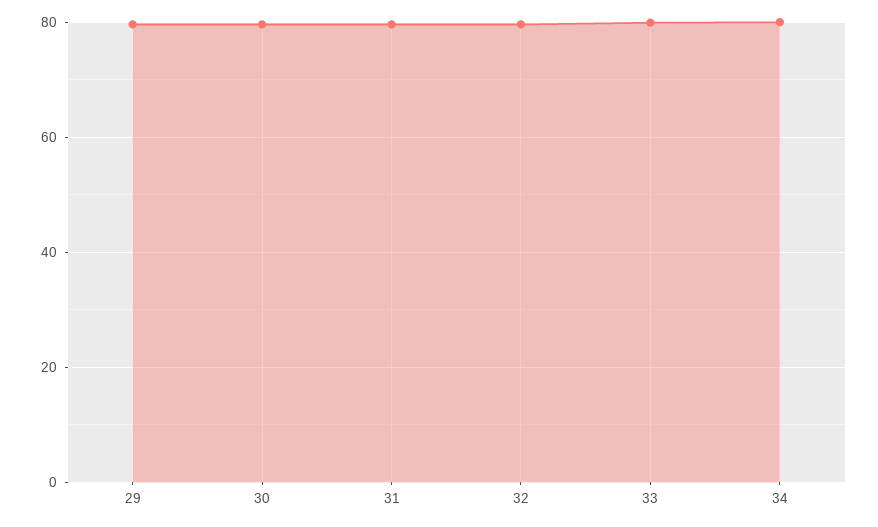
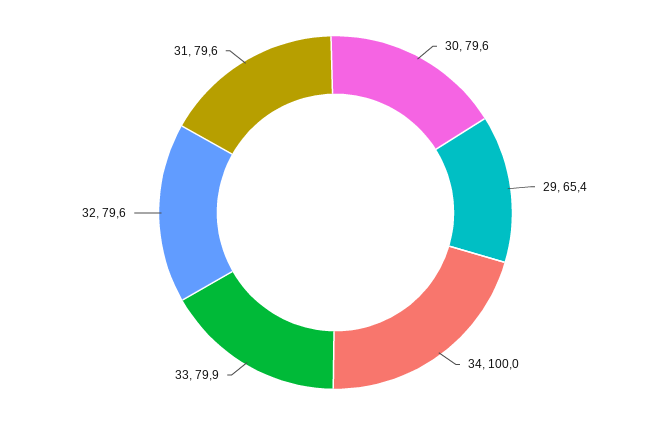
29: 80 -> 65.4
34: 80 -> 100

